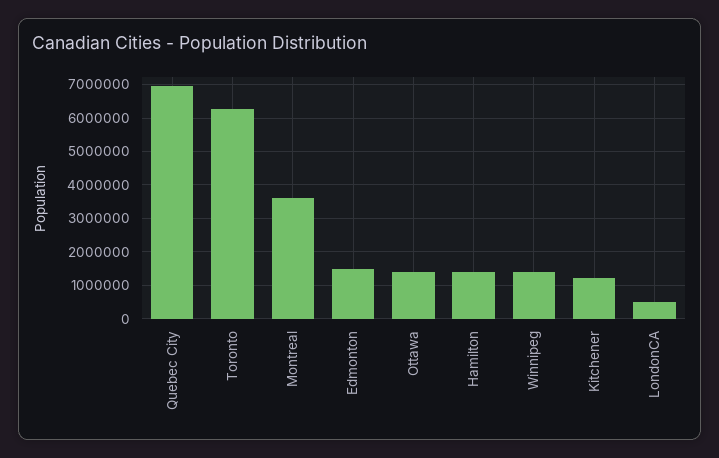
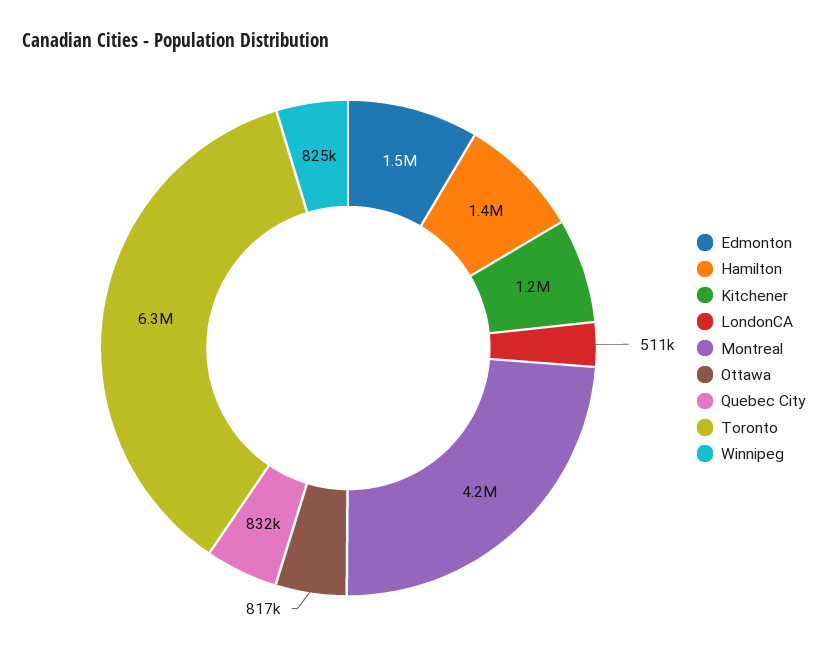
Quebec City: 7000000 -> 832000
Montreal: 3600000 -> 4200000
Ottawa: 1400000 -> 817000
Winnipeg: 1400000 -> 825000

